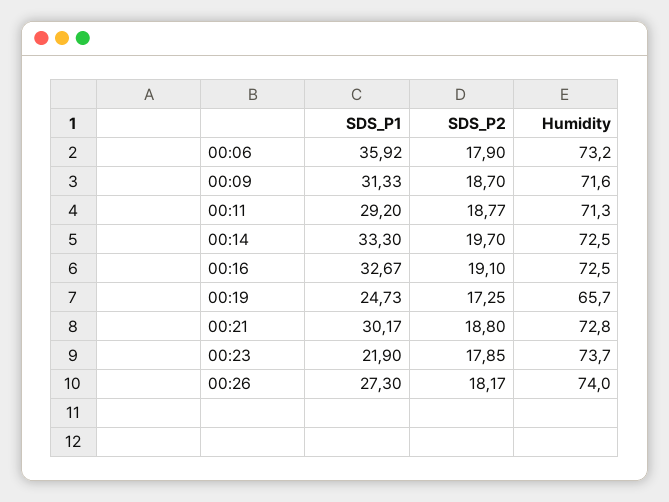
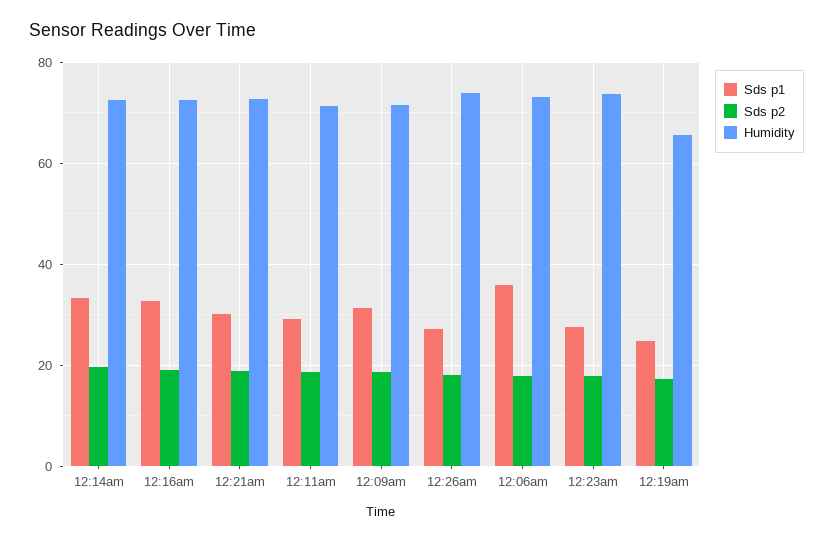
SDS_P1, 00:23: 21.9 -> 28

